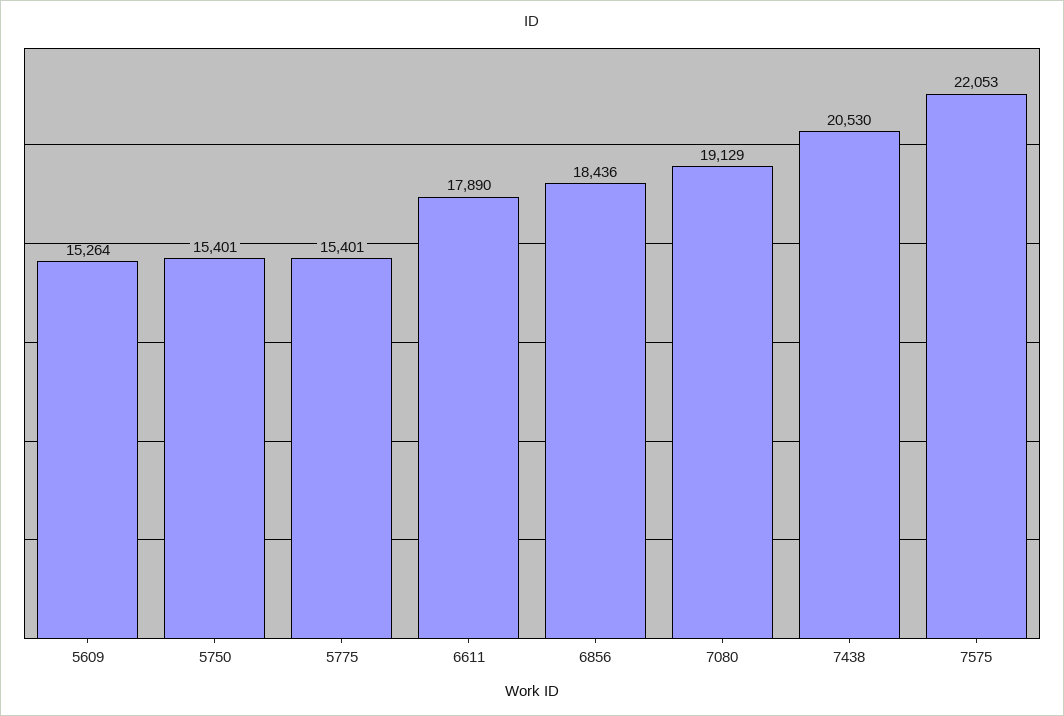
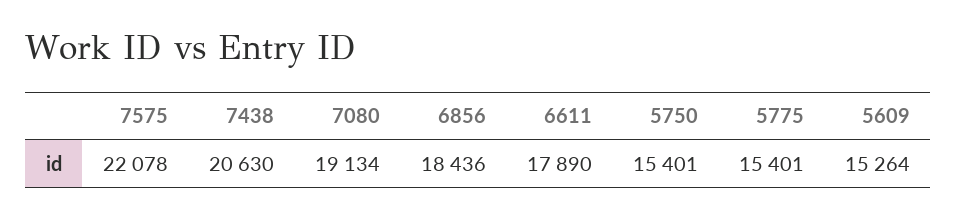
7080: 19129 -> 19134
7438: 20530 -> 20630
7575: 22053 -> 22078

